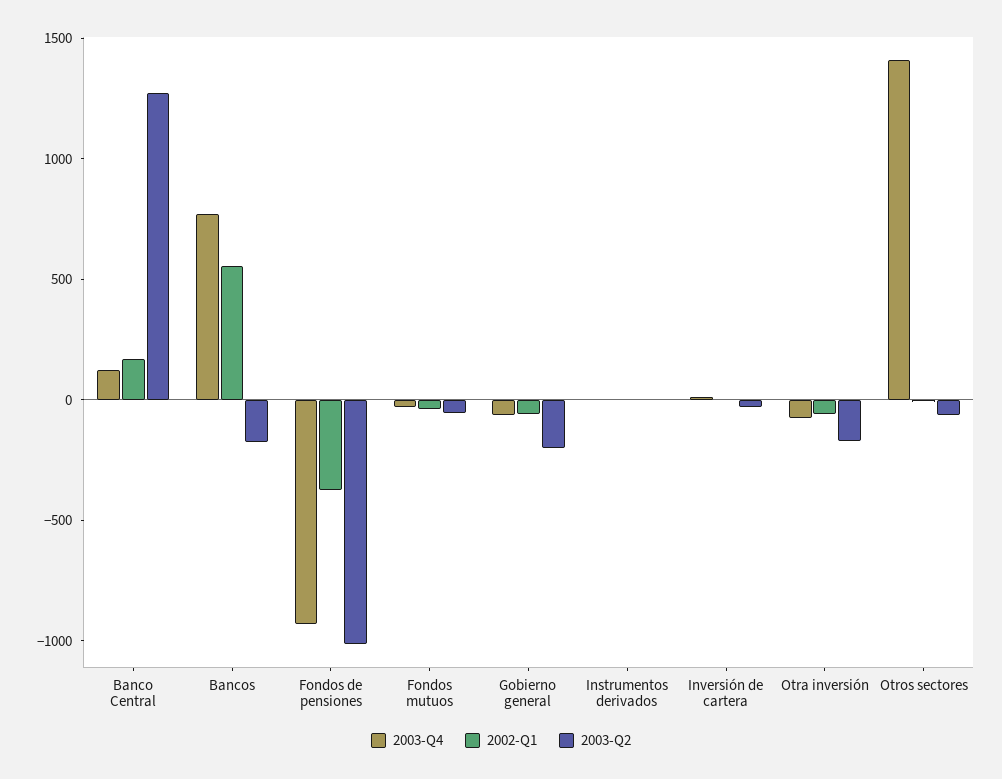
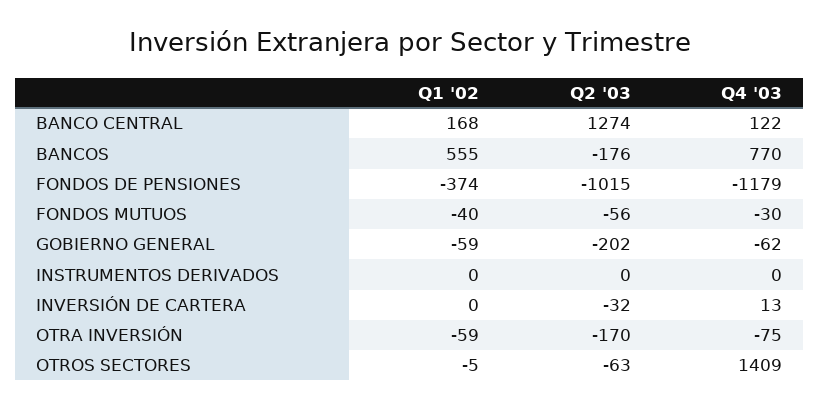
2003-Q4, Fondos de pensiones: -900 -> -1179

